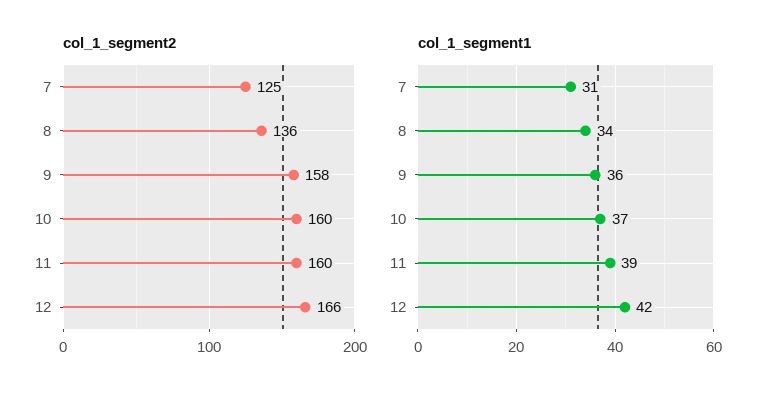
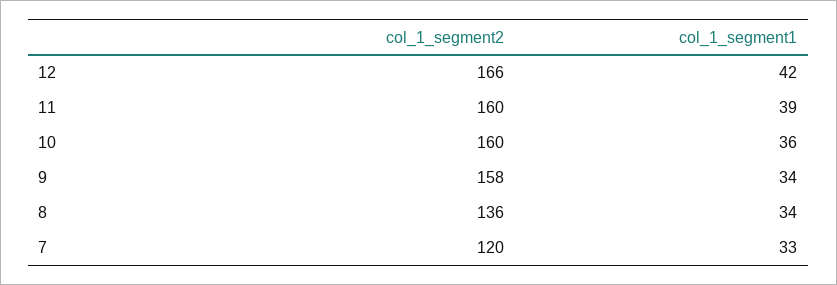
col_1_segment2, 7: 125 -> 120
col_1_segment1, 7: 31 -> 33
col_1_segment1, 9: 36 -> 34
col_1_segment1, 10: 37 -> 36

